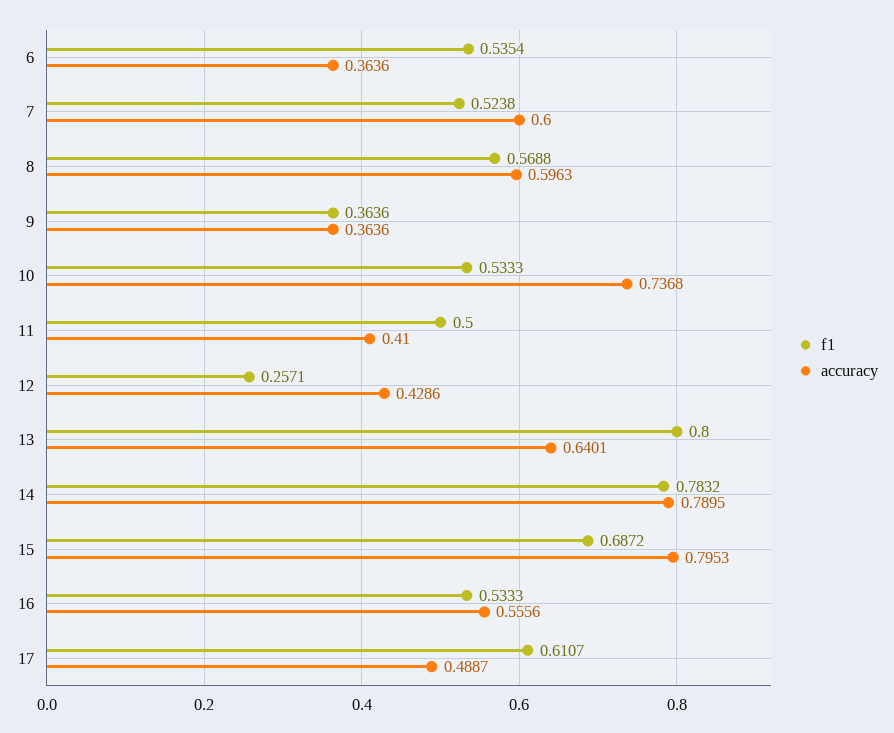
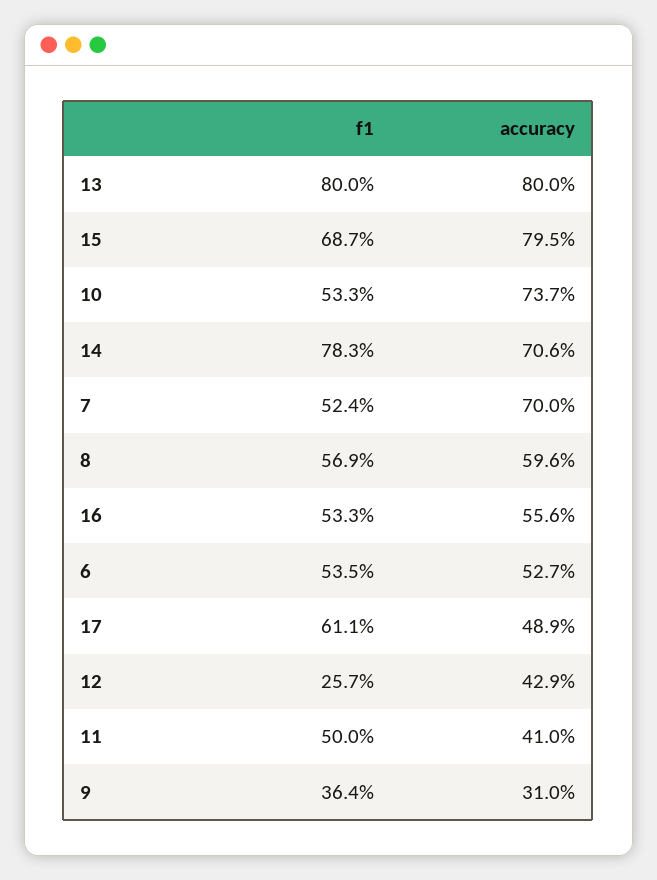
accuracy, 6: 0.3636 -> 0.527
accuracy, 7: 0.6 -> 0.7
accuracy, 9: 0.3636 -> 0.31
accuracy, 13: 0.6401 -> 0.8
accuracy, 14: 0.7895 -> 0.706

